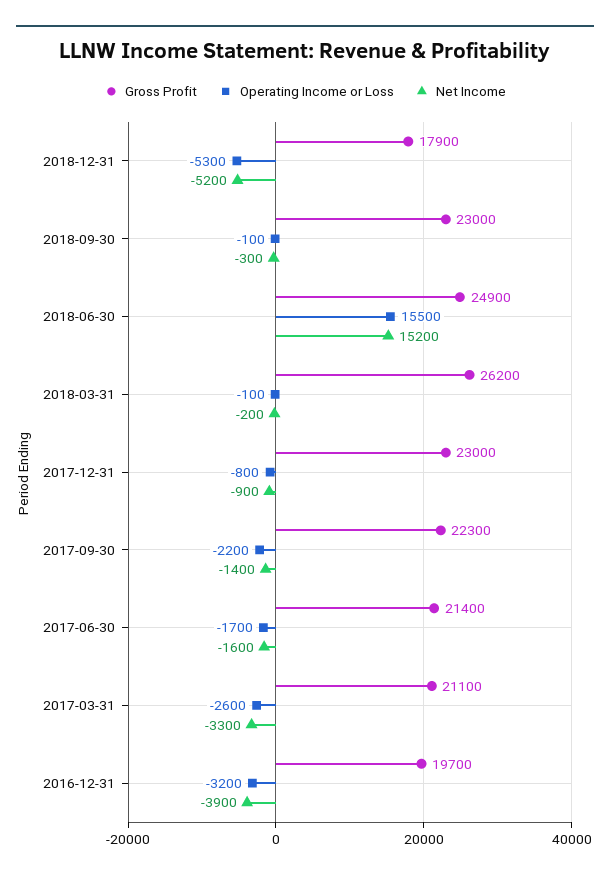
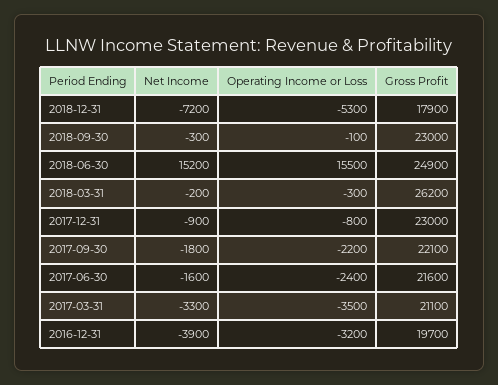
Net Income, 2018-12-31: -5200 -> -7200
Operating Income or Loss, 2018-03-31: -100 -> -300
Gross Profit, 2017-09-30: 22300 -> 22100
Net Income, 2017-09-30: -1400 -> -1800
Gross Profit, 2017-06-30: 21400 -> 21600
Operating Income or Loss, 2017-06-30: -1700 -> -2400
Operating Income or Loss, 2017-03-31: -2600 -> -3500

